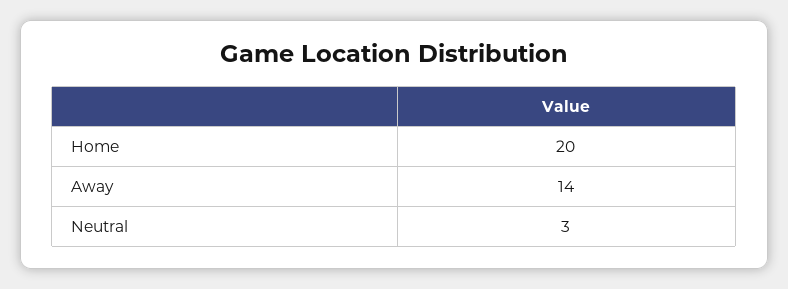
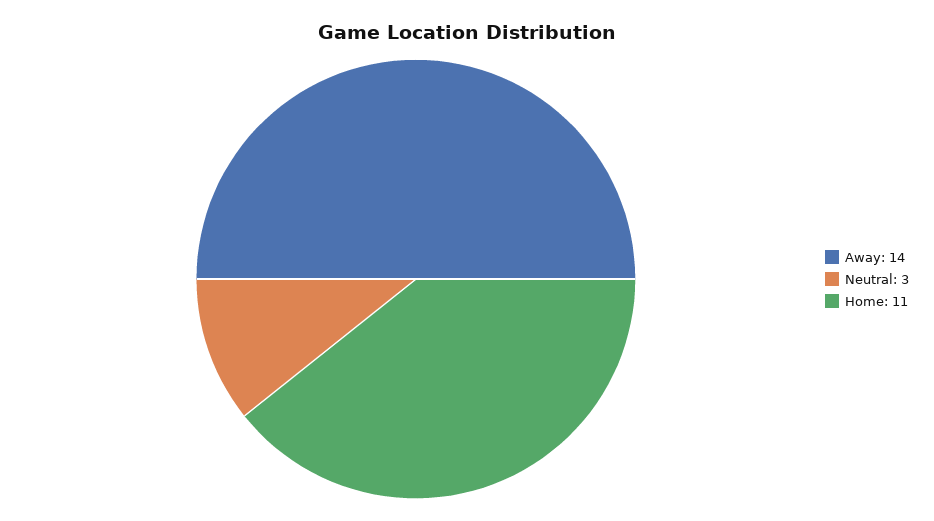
Home: 20 -> 11

